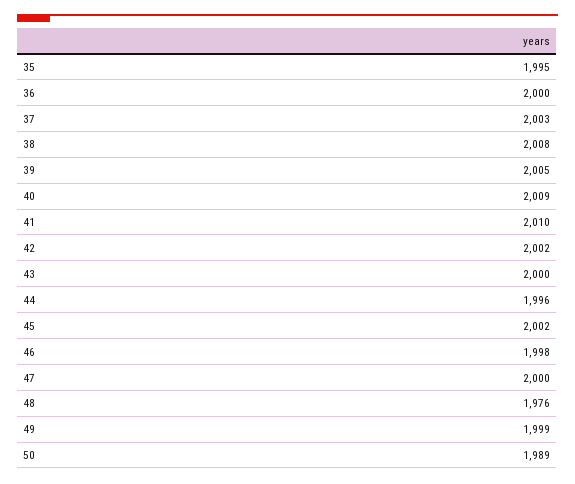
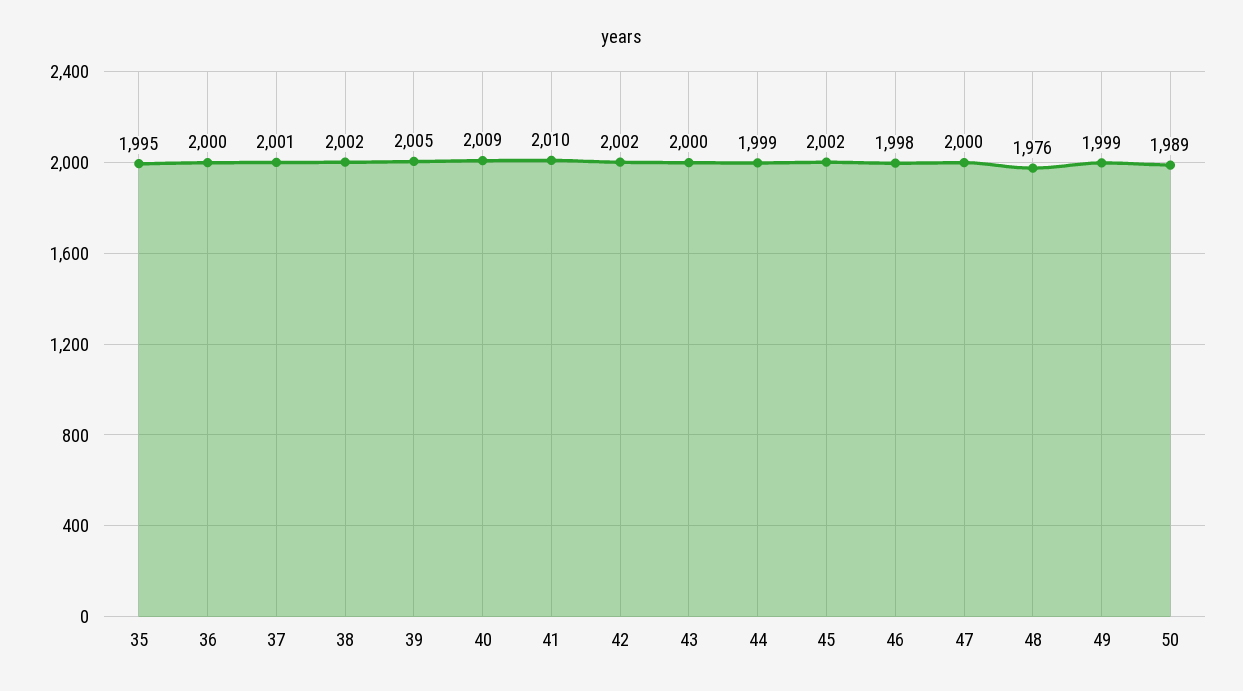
37: 2003 -> 2001
38: 2008 -> 2002
44: 1996 -> 1999

